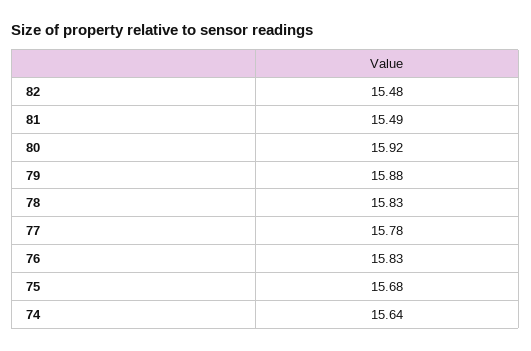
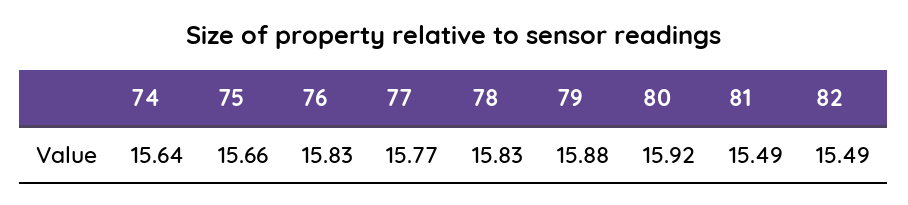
82: 15.48 -> 15.49
77: 15.78 -> 15.77
75: 15.68 -> 15.66

